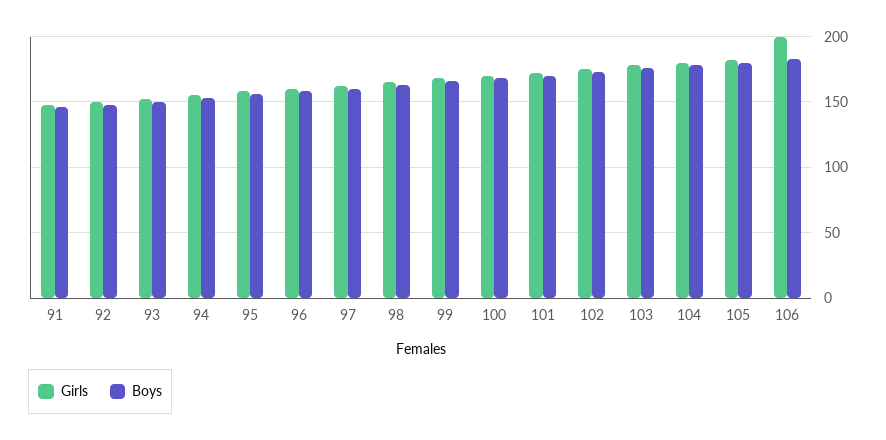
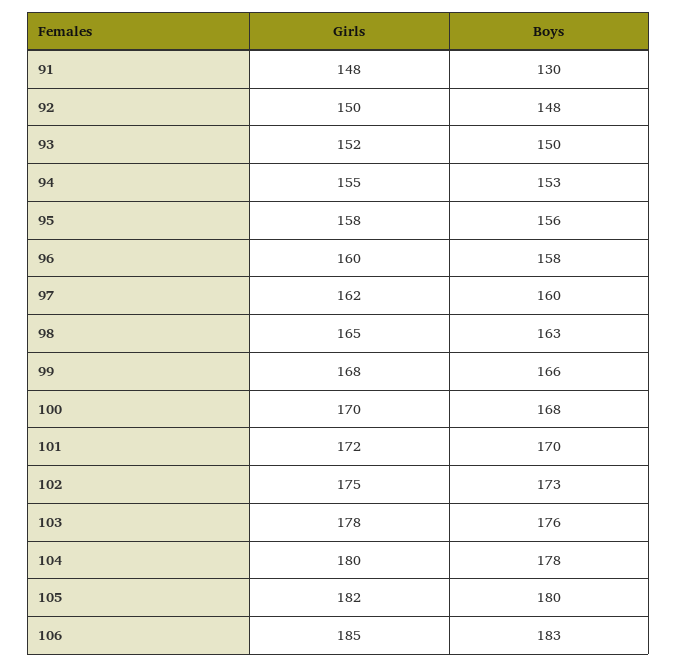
Boys, 91: 145 -> 130
Girls, 106: 200 -> 185

